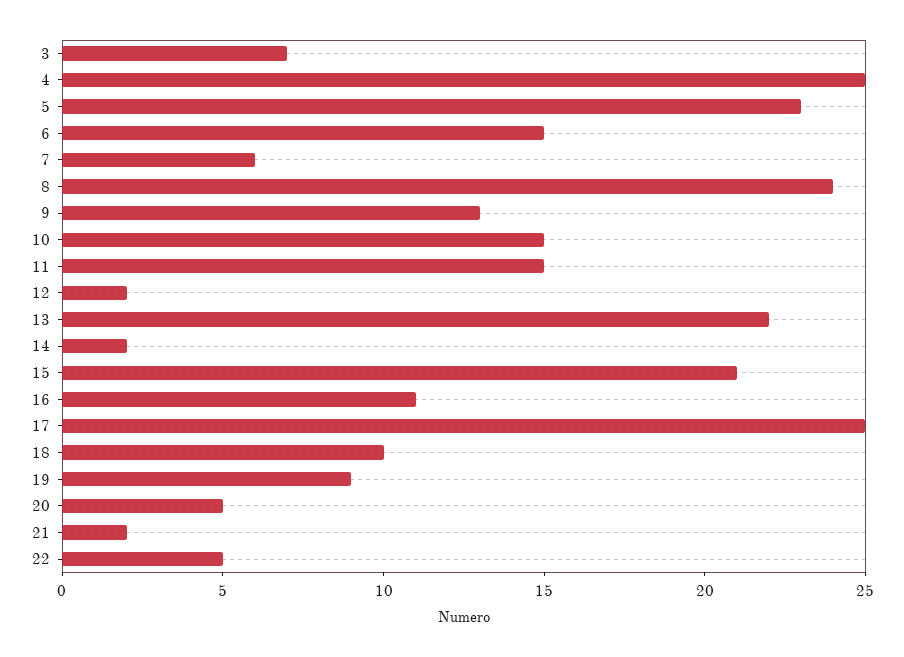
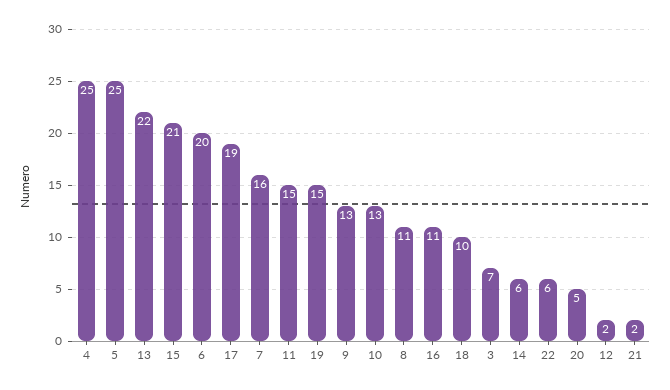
5: 23 -> 25
6: 15 -> 20
7: 6 -> 16
8: 24 -> 11
10: 15 -> 13
14: 2 -> 6
17: 25 -> 19
19: 9 -> 15
22: 5 -> 6

